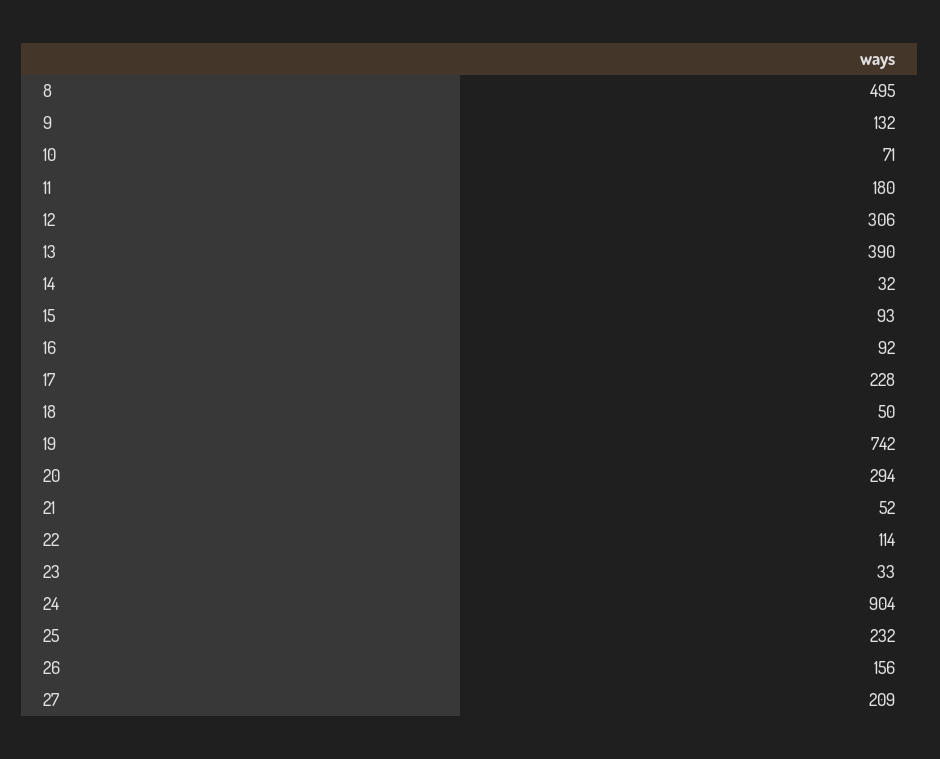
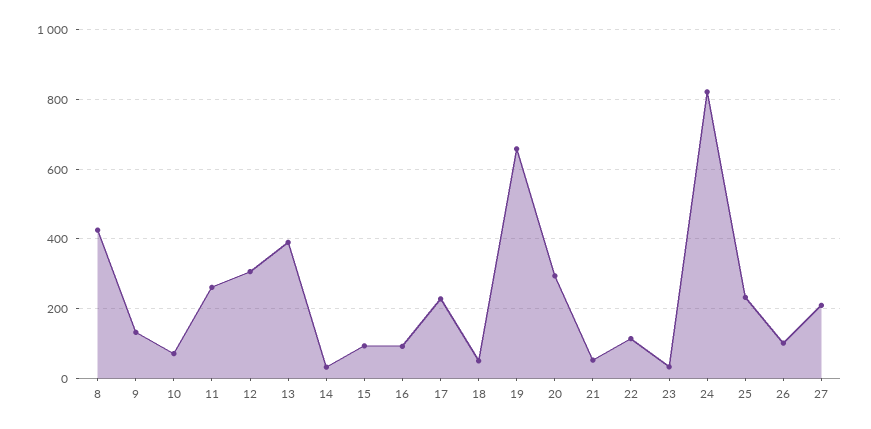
8: 495 -> 420
11: 180 -> 260
19: 742 -> 660
24: 904 -> 820
26: 156 -> 100

